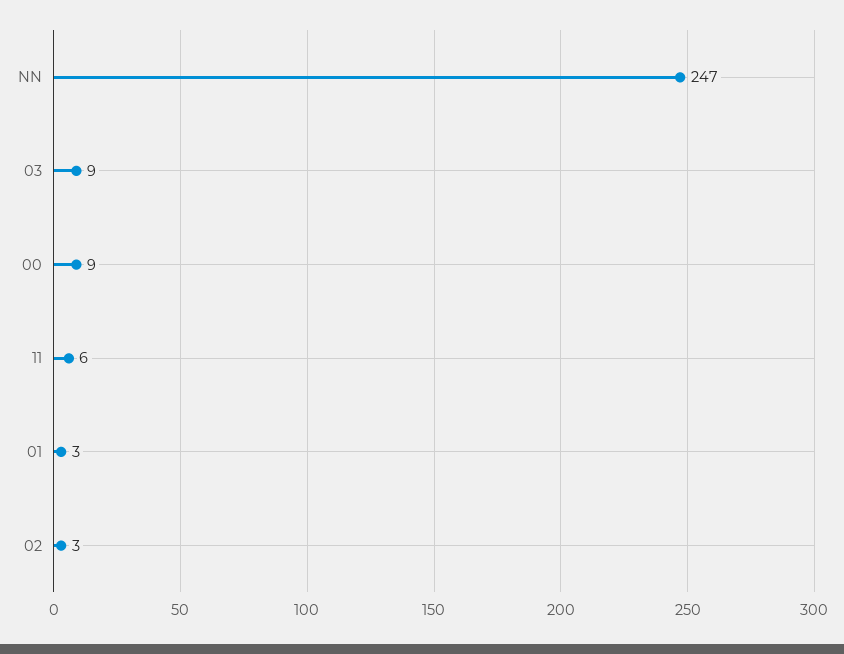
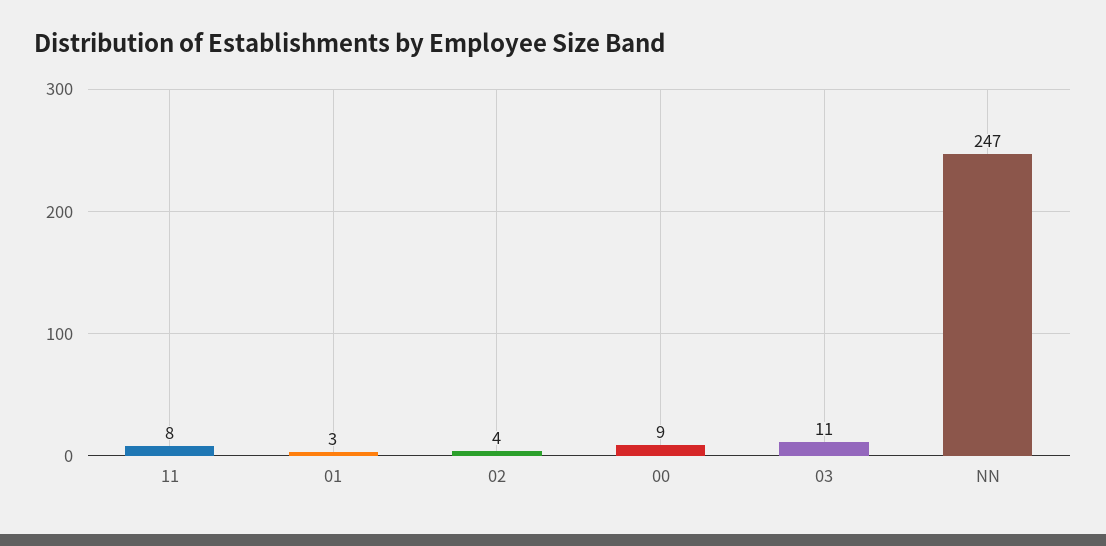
03: 9 -> 11
11: 6 -> 8
02: 3 -> 4

